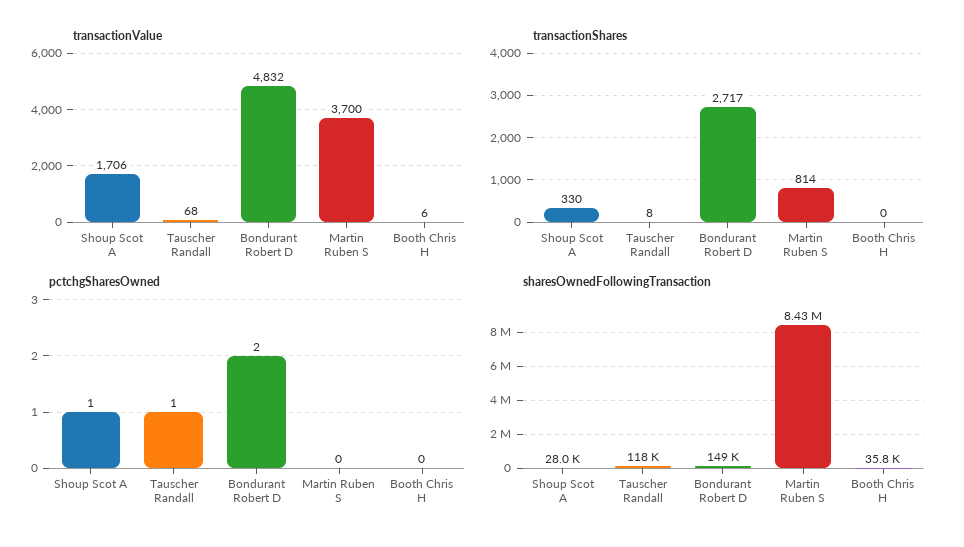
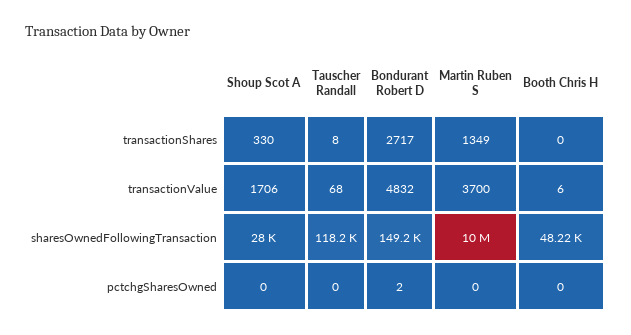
transactionShares, Martin Ruben S: 814 -> 1349
pctchgSharesOwned, Shoup Scot A: 1 -> 0
pctchgSharesOwned, Tauscher Randall: 1 -> 0
sharesOwnedFollowingTransaction, Martin Ruben S: 8430000 -> 10000000
sharesOwnedFollowingTransaction, Booth Chris H: 35800 -> 48220

